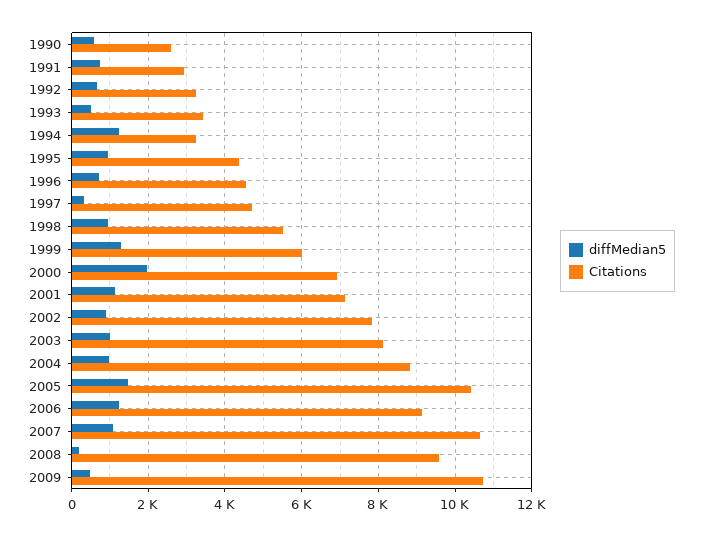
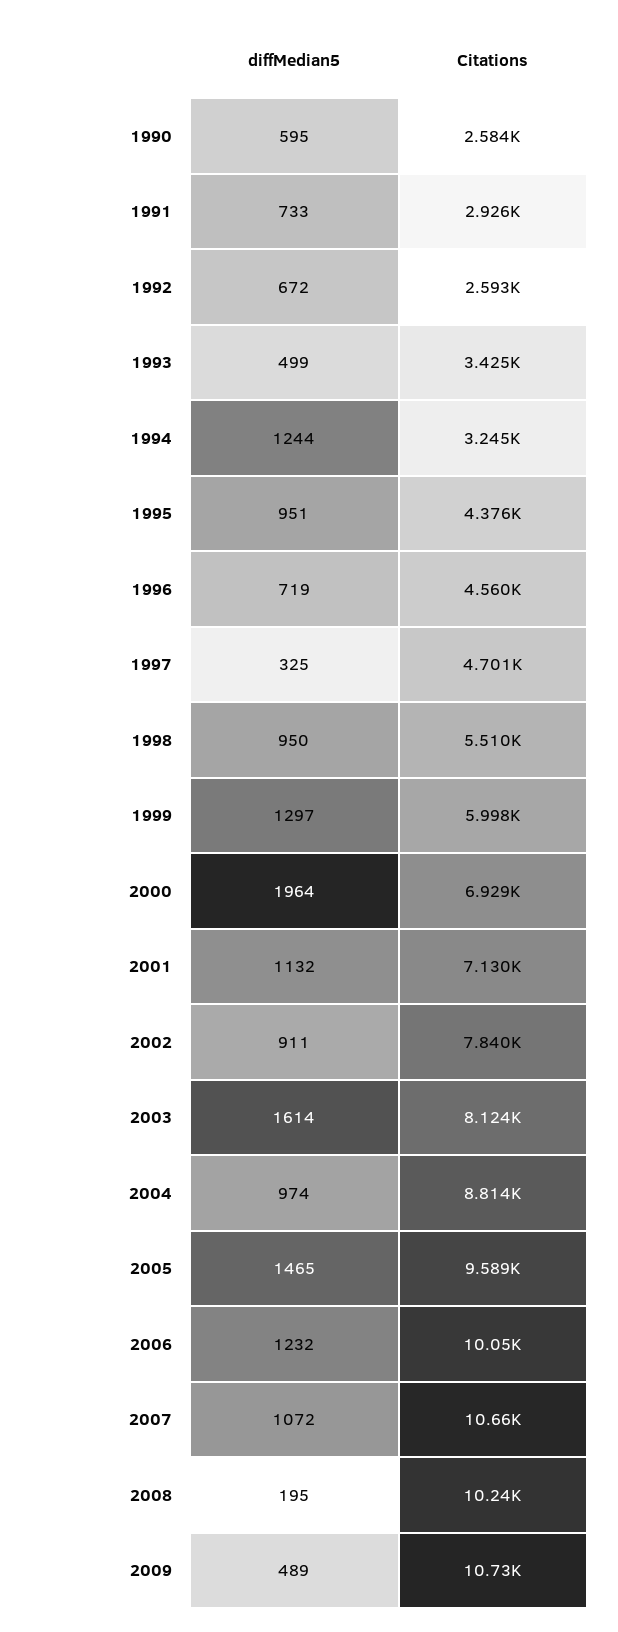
Citations, 1992: 3200 -> 2593
diffMedian5, 2003: 1000 -> 1614
Citations, 2005: 10400 -> 9589
Citations, 2006: 9200 -> 10050
Citations, 2008: 9600 -> 10240

